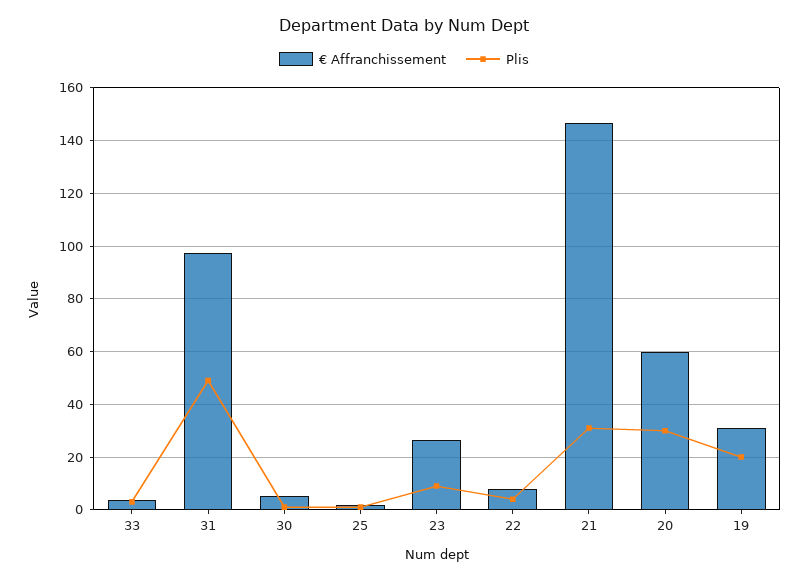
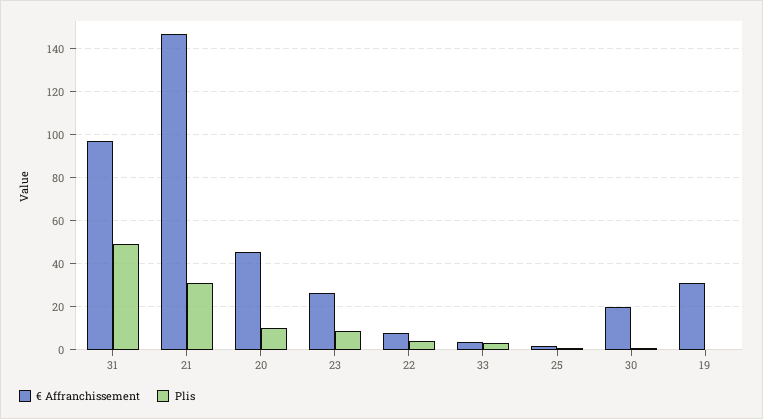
€ Affranchissement, 30: 5 -> 20
€ Affranchissement, 20: 60 -> 45
Plis, 20: 30 -> 10
Plis, 19: 20 -> 0

